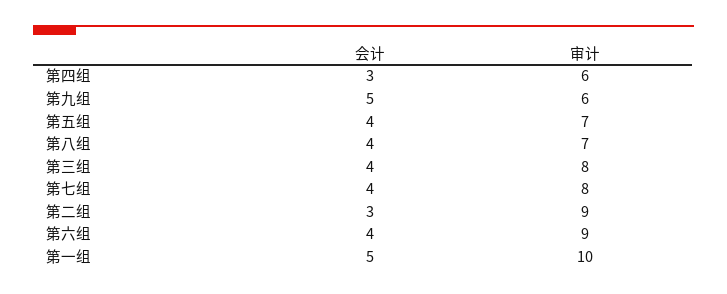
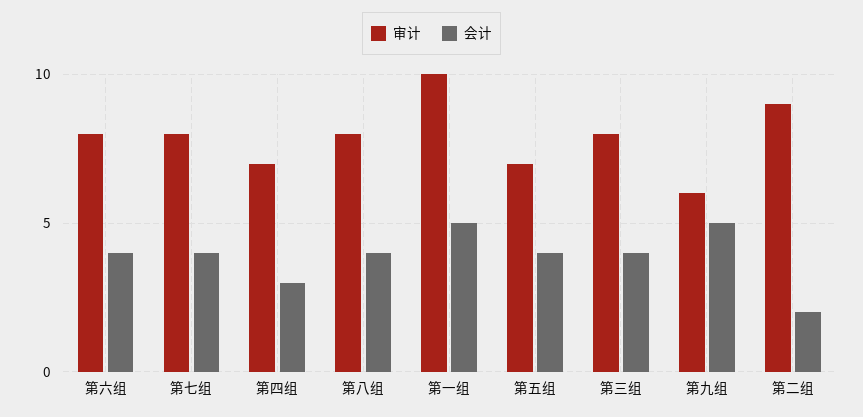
审计, 第四组: 6 -> 7
审计, 第八组: 7 -> 8
会计, 第二组: 3 -> 2
审计, 第六组: 9 -> 8

